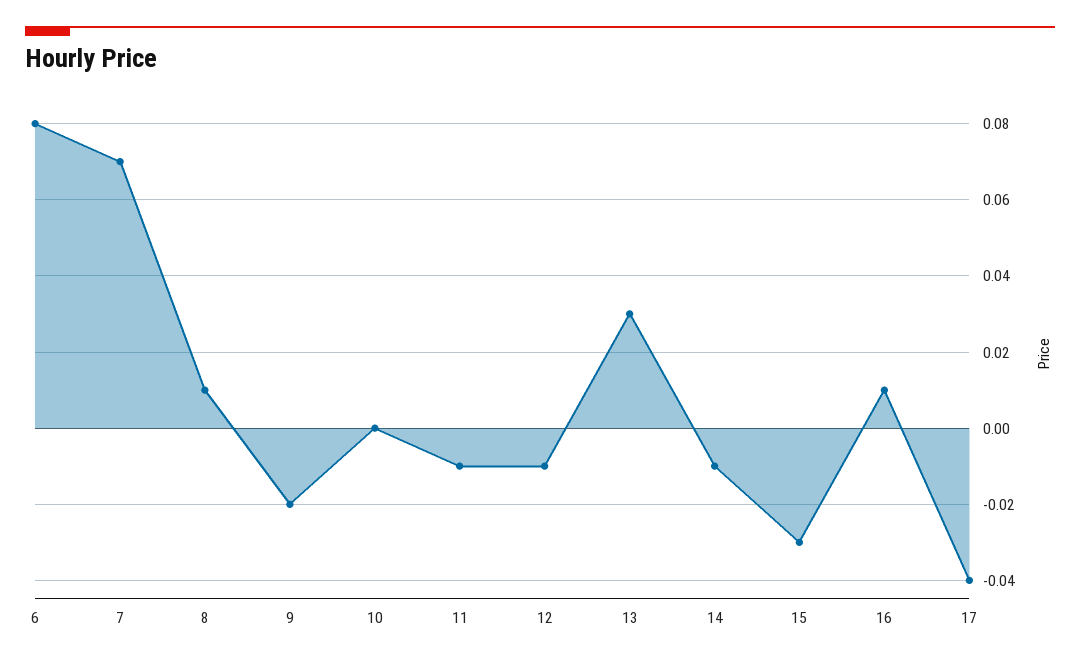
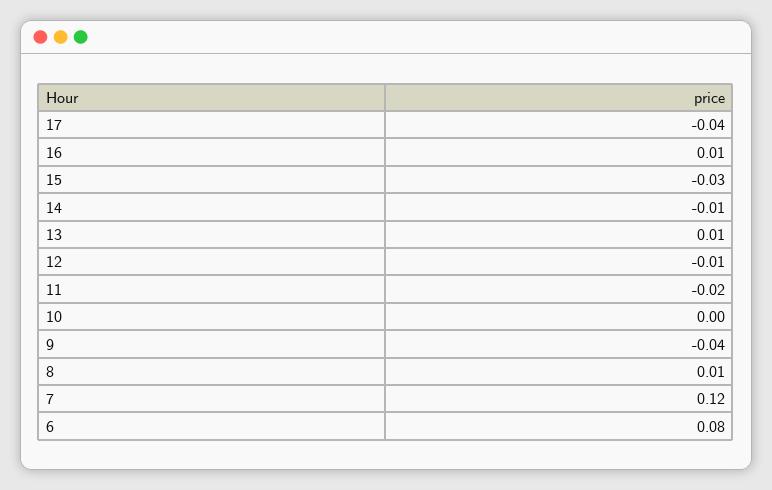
7: 0.07 -> 0.12
9: -0.02 -> -0.04
11: -0.01 -> -0.02
13: 0.03 -> 0.01

